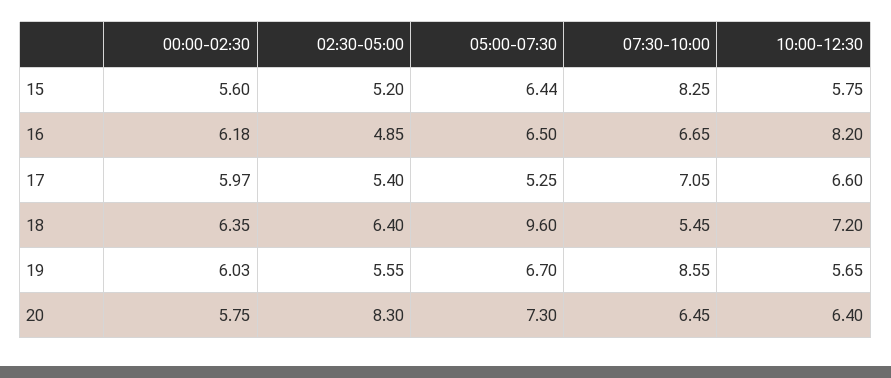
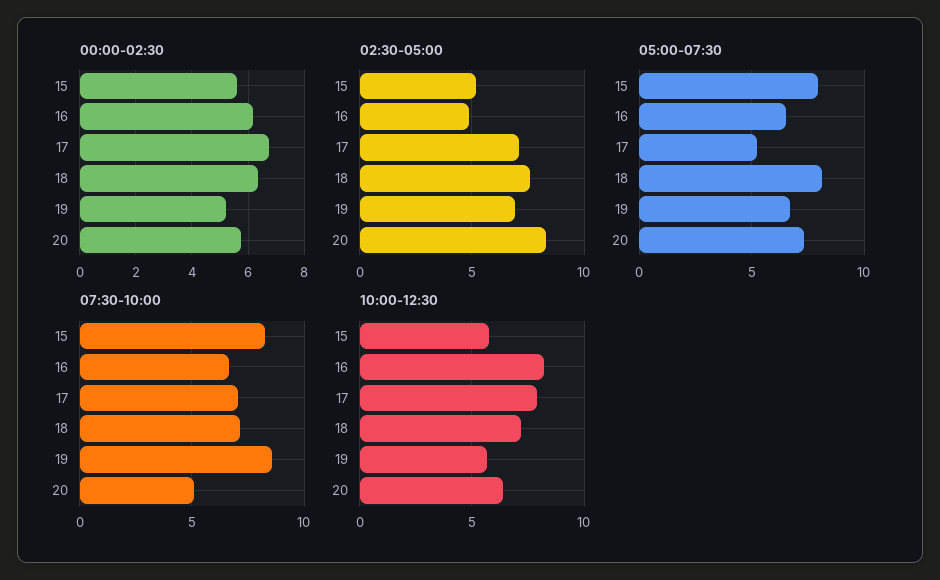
05:00-07:30, 15: 6.44 -> 8
00:00-02:30, 17: 5.97 -> 6.75
02:30-05:00, 17: 5.4 -> 7
10:00-12:30, 17: 6.6 -> 8
02:30-05:00, 18: 6.4 -> 7.5
05:00-07:30, 18: 9.6 -> 8
07:30-10:00, 18: 5.45 -> 7
00:00-02:30, 19: 6.03 -> 5.25
02:30-05:00, 19: 5.55 -> 7
07:30-10:00, 20: 6.45 -> 5

